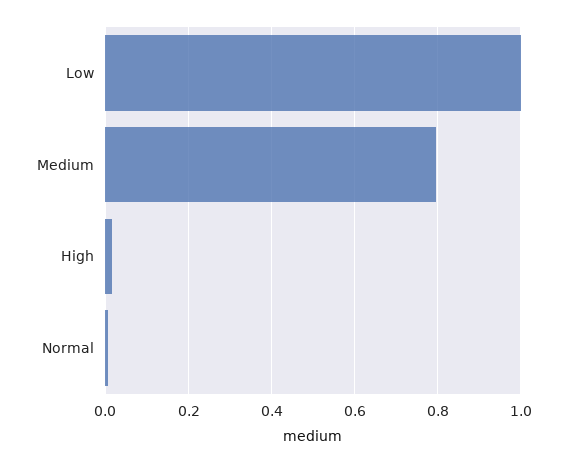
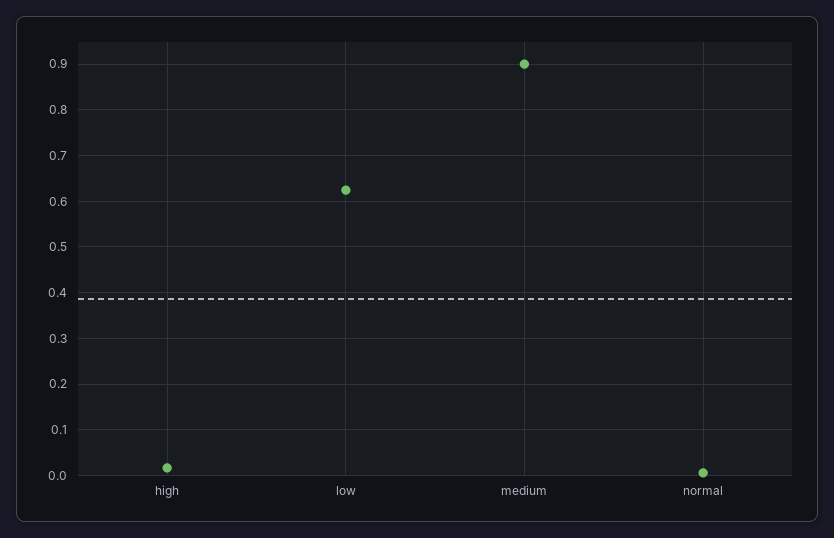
Low: 1 -> 0.62
Medium: 0.8 -> 0.9

